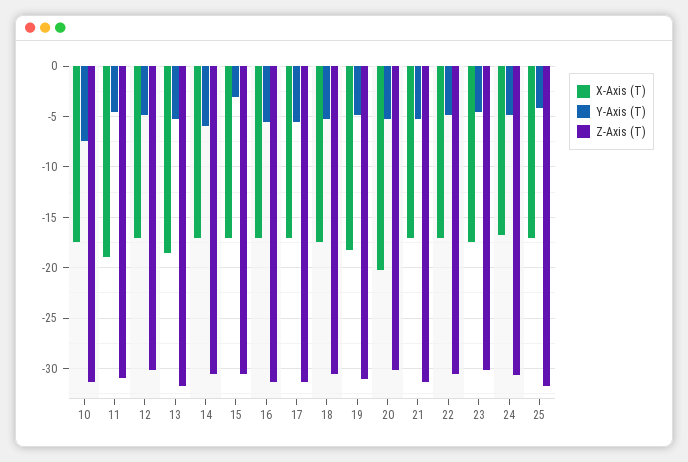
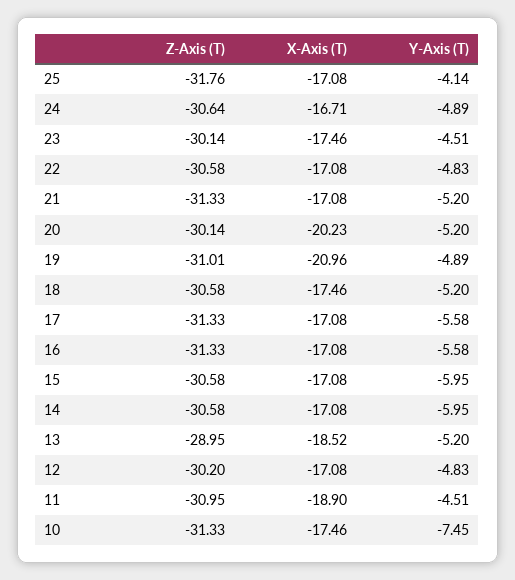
Z-Axis (T), 13: -32 -> -28.95
Y-Axis (T), 15: -3 -> -5.95
X-Axis (T), 19: -18 -> -20.96

